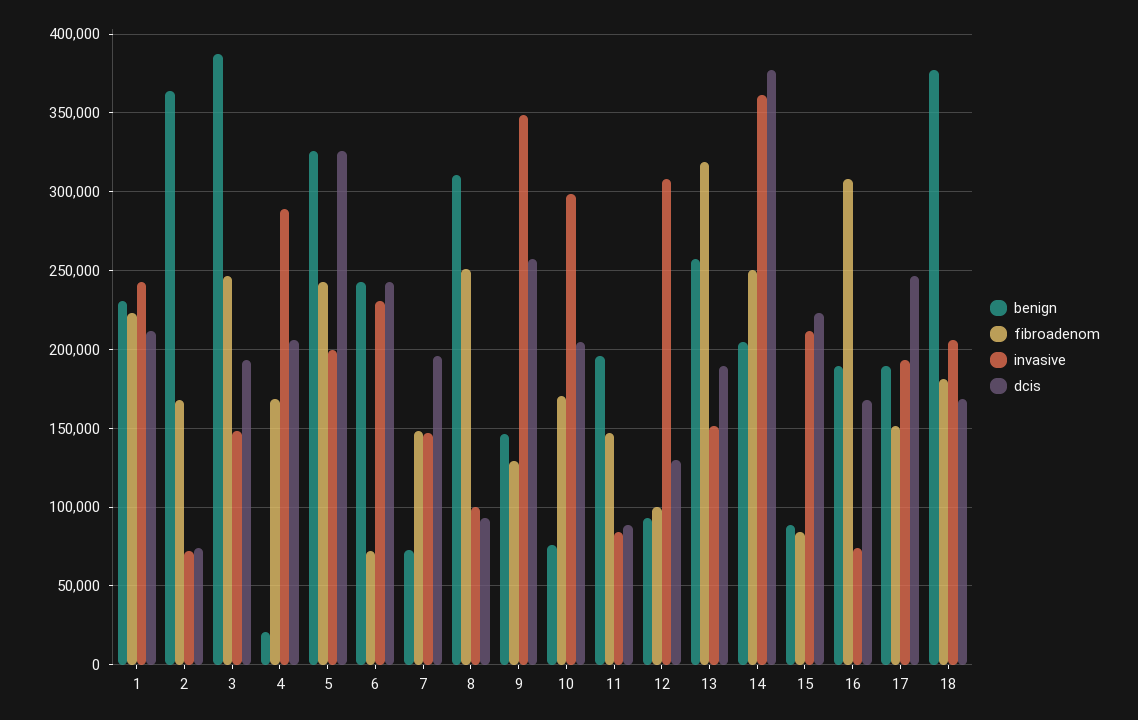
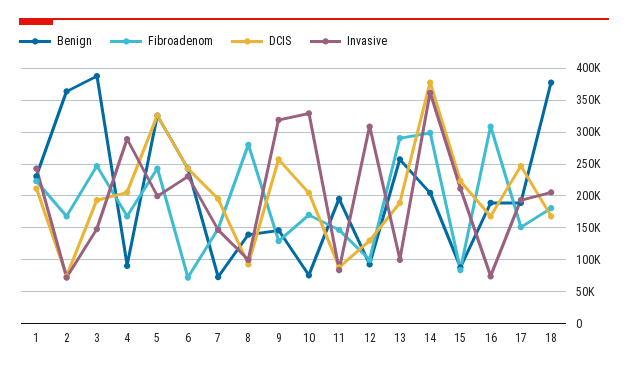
benign, 4: 20000 -> 90000
benign, 8: 310000 -> 140000
fibroadenom, 8: 250000 -> 280000
invasive, 9: 350000 -> 320000
invasive, 10: 300000 -> 330000
fibroadenom, 13: 320000 -> 290000
invasive, 13: 150000 -> 100000
fibroadenom, 14: 250000 -> 300000

